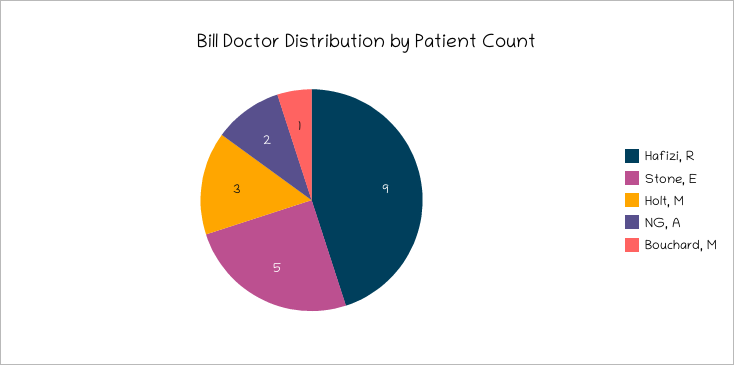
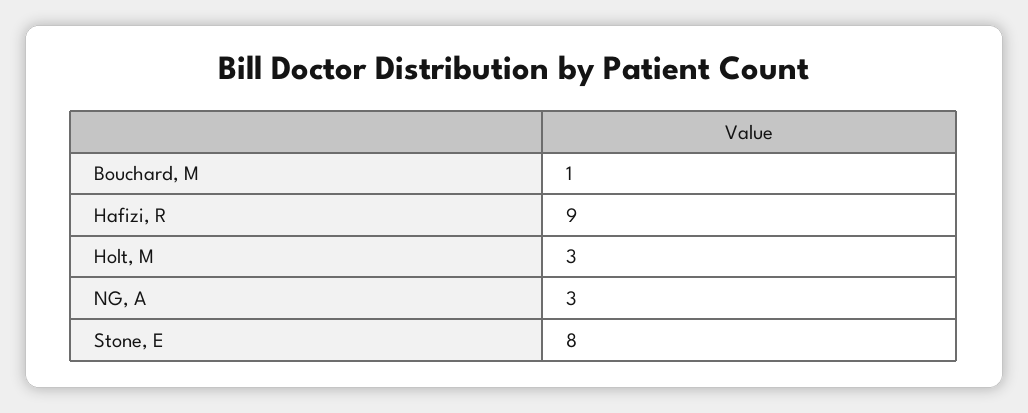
Stone, E: 5 -> 8
NG, A: 2 -> 3

